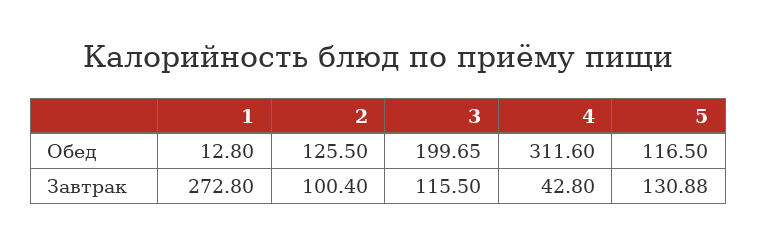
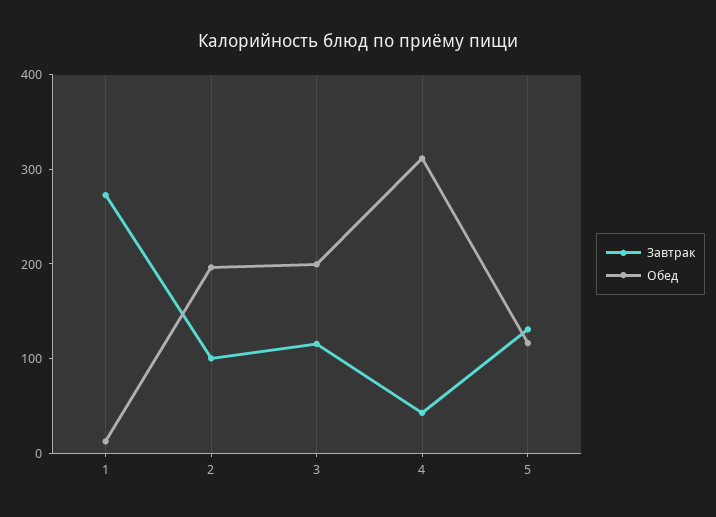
Обед, 2: 125.5 -> 200

